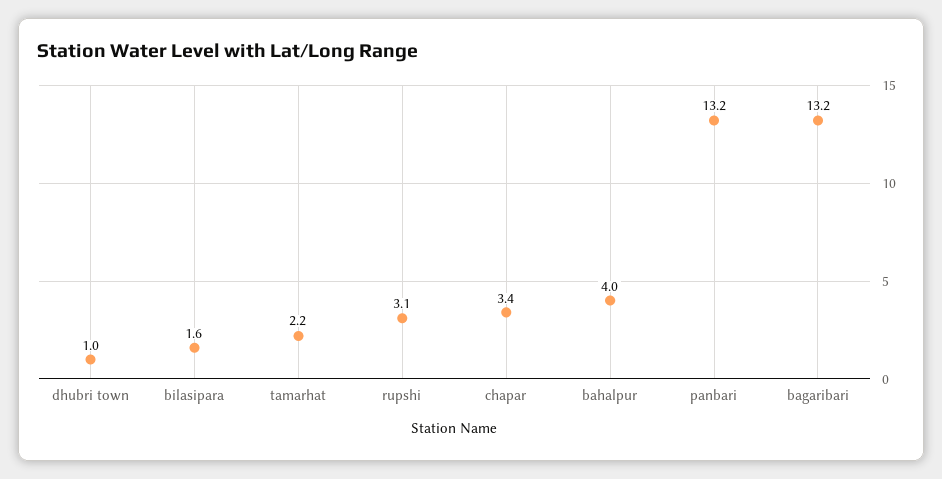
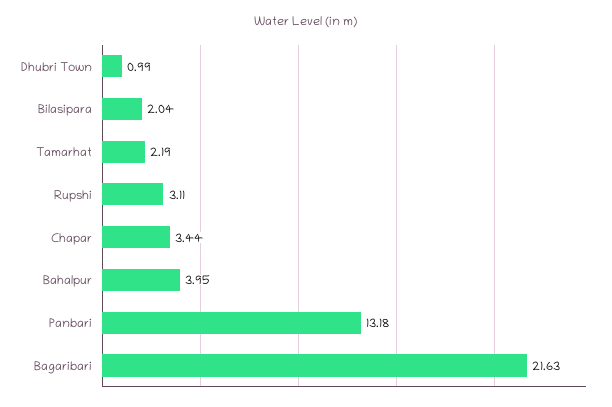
bilasipara: 1.6 -> 2.04
bagaribari: 13.2 -> 21.63

